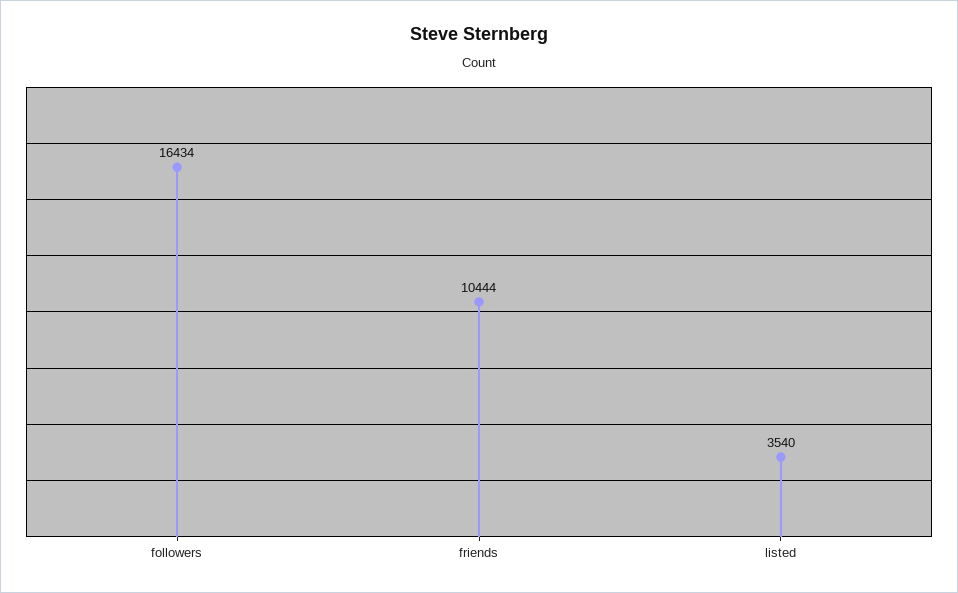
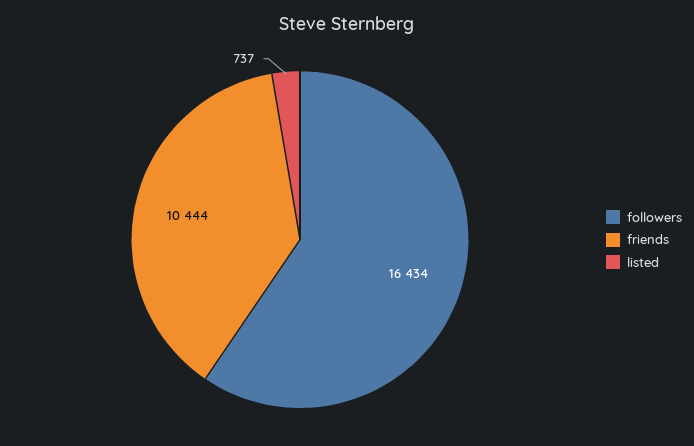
listed: 3540 -> 737

